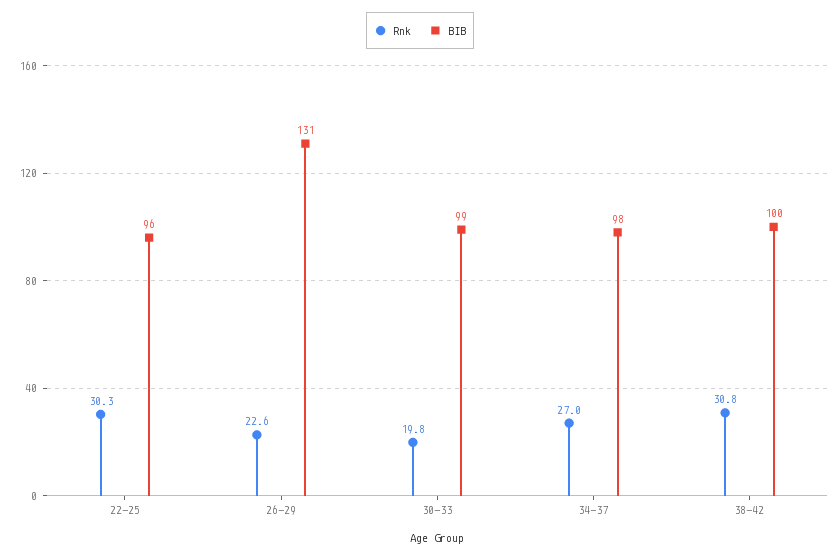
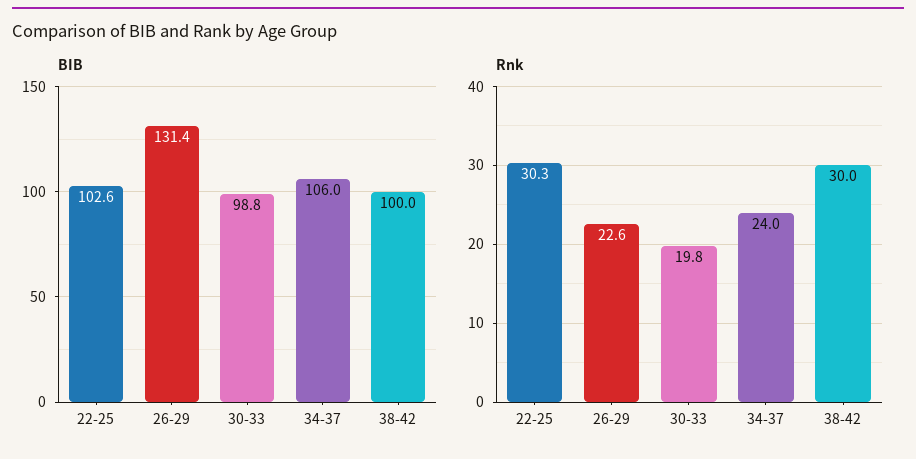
BIB, 22-25: 96 -> 102.6
Rnk, 34-37: 27 -> 24
BIB, 34-37: 98 -> 106
Rnk, 38-42: 30.8 -> 30

